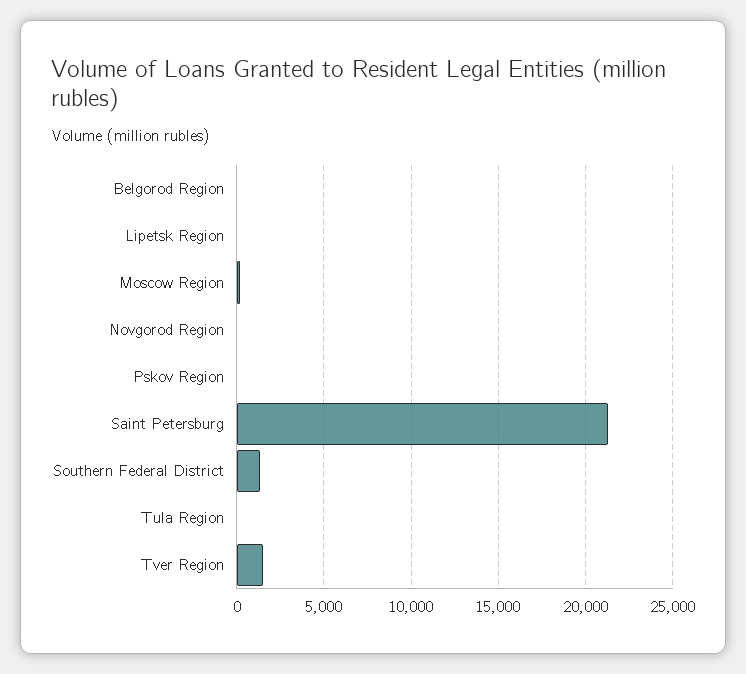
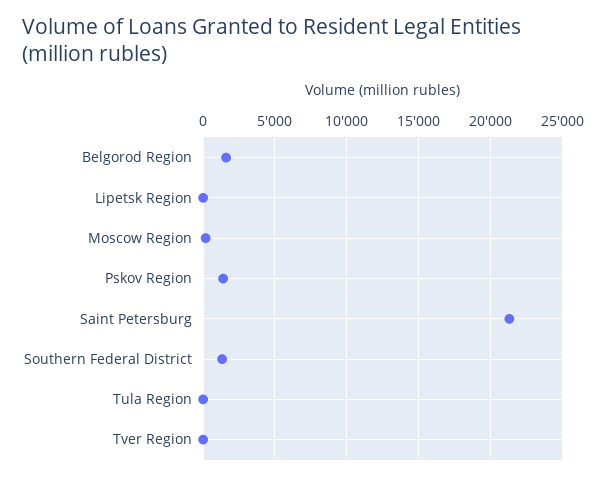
Belgorod Region: 0 -> 1500
Novgorod Region: 0 -> none
Pskov Region: 0 -> 1500
Tver Region: 1500 -> 0

